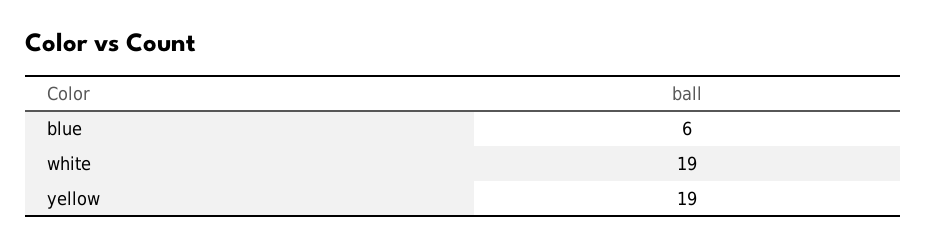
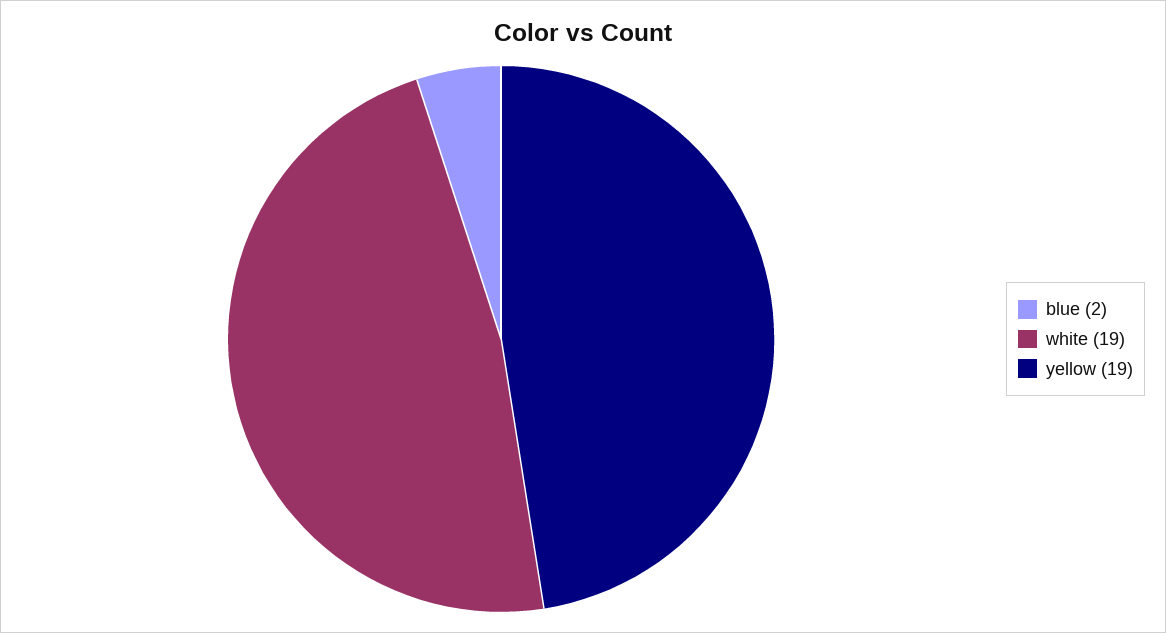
blue: 6 -> 2

